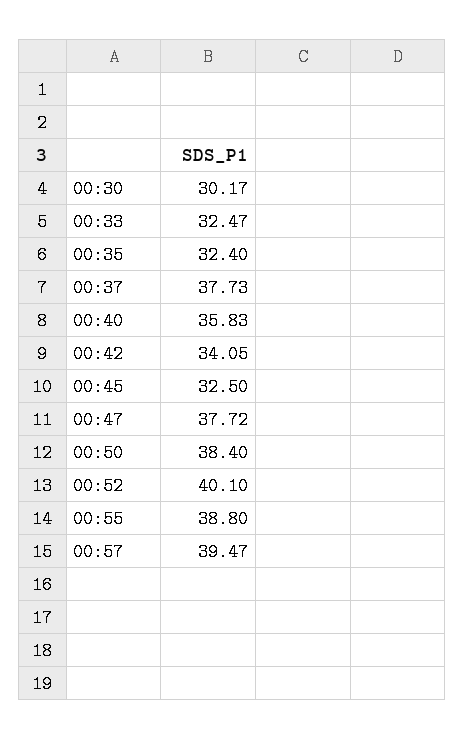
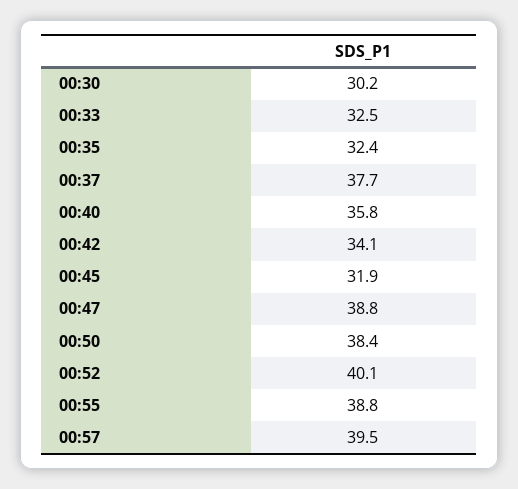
00:45: 32.5 -> 31.9
00:47: 37.72 -> 38.8

